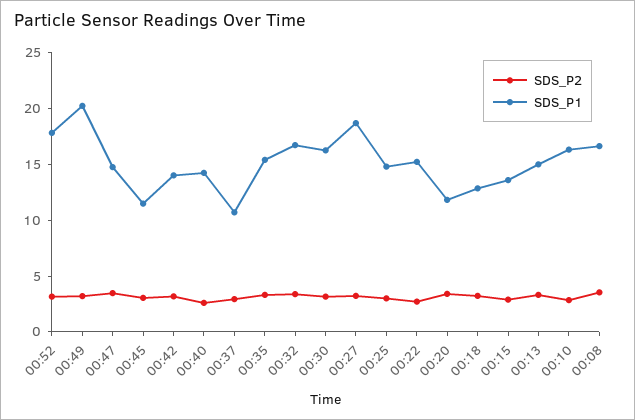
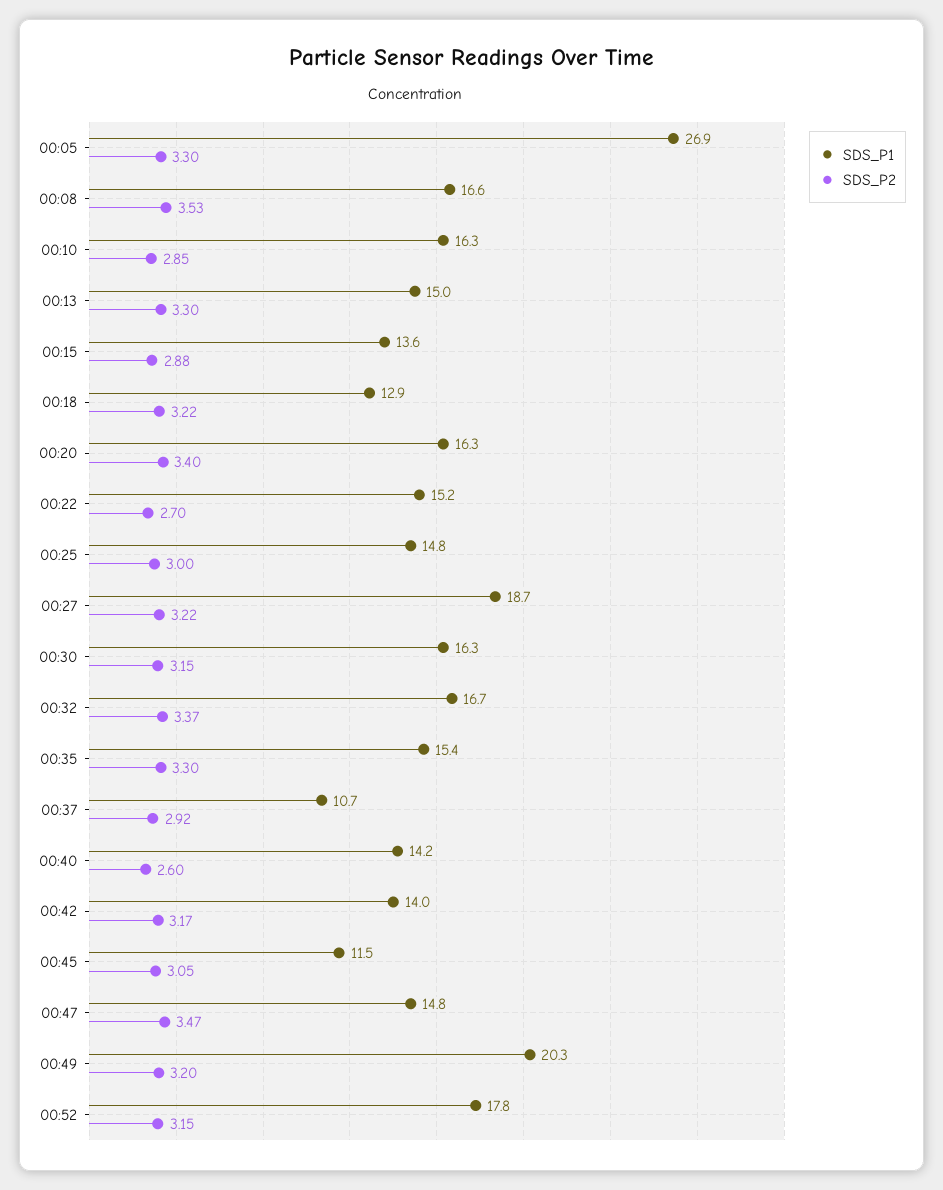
SDS_P1, 00:20: 12 -> 16.3
SDS_P1, 00:05: none -> 26.9
SDS_P2, 00:05: none -> 3.3

